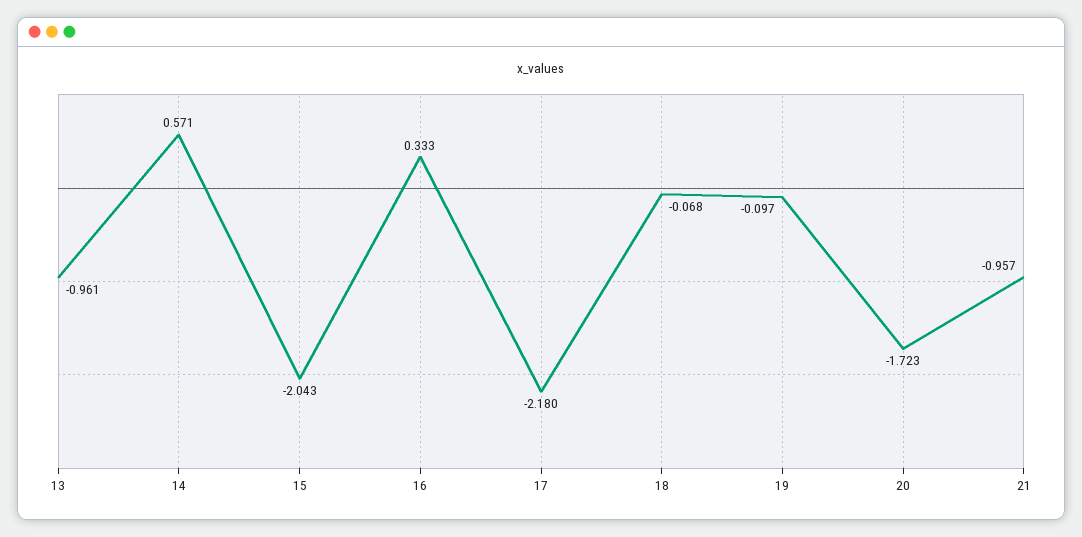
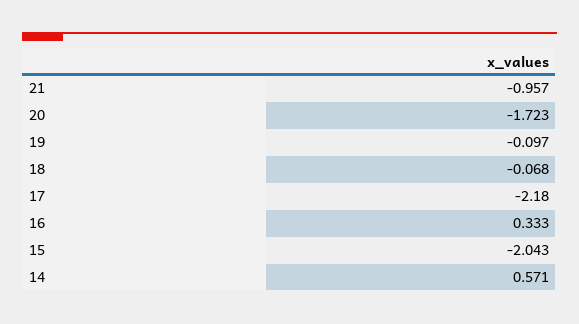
13: -0.961 -> none

